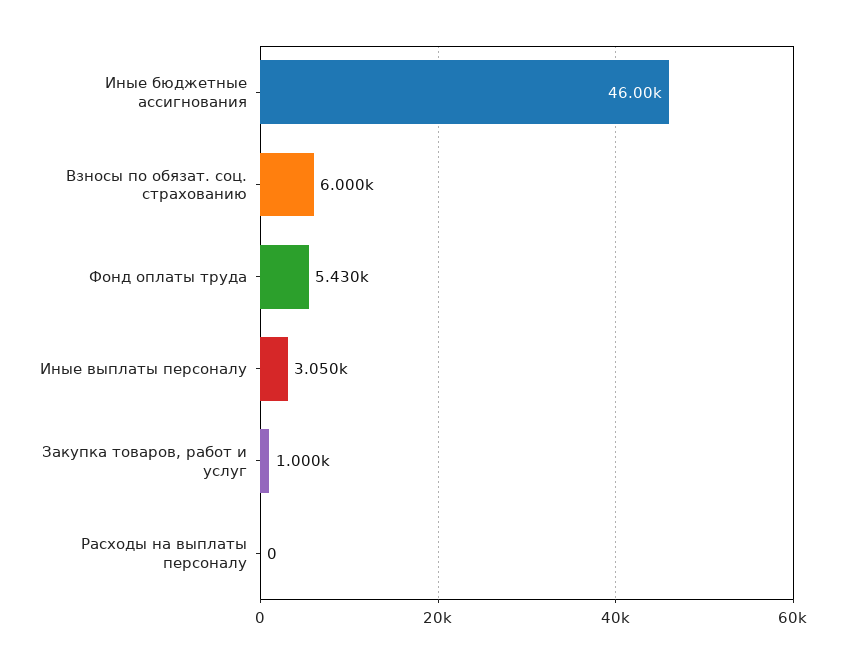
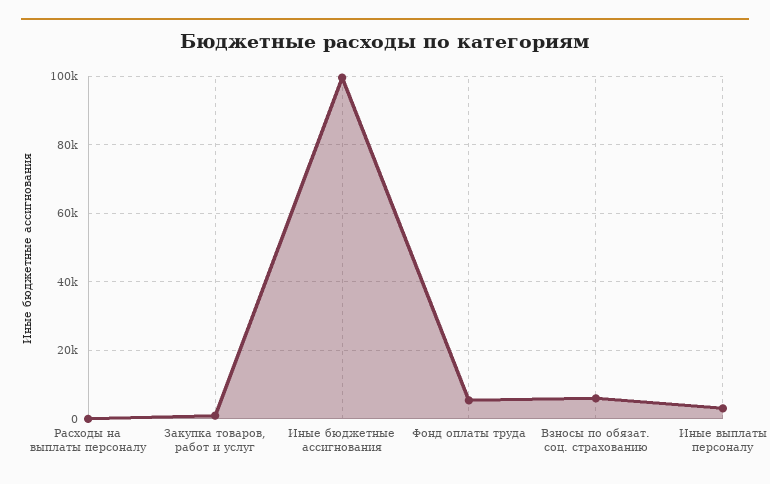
Иные бюджетные ассигнования: 46000 -> 100000

